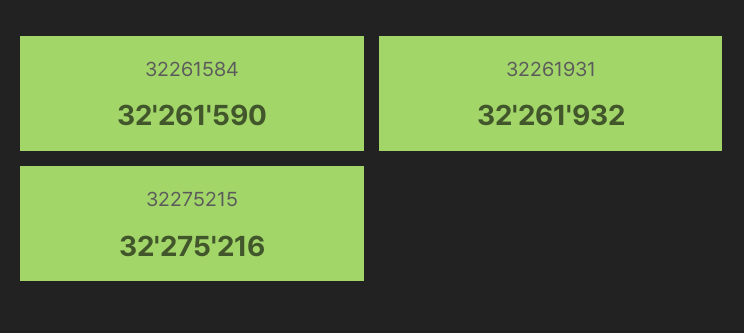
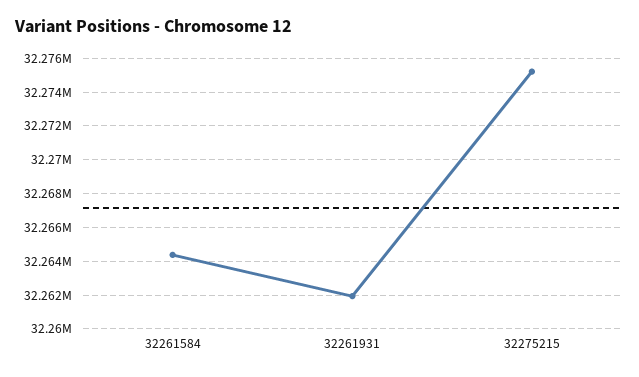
32261584: 32261590 -> 32264500

